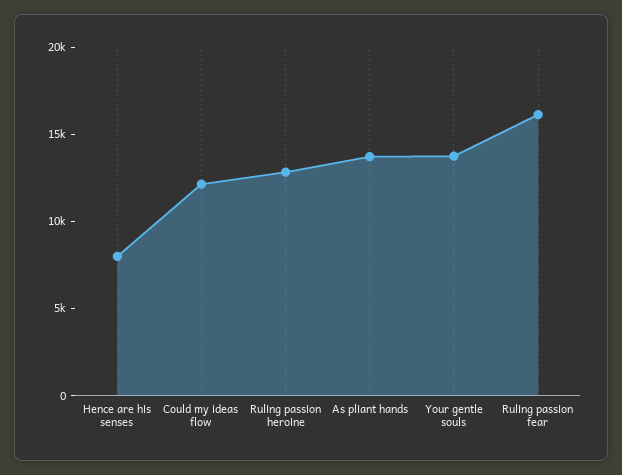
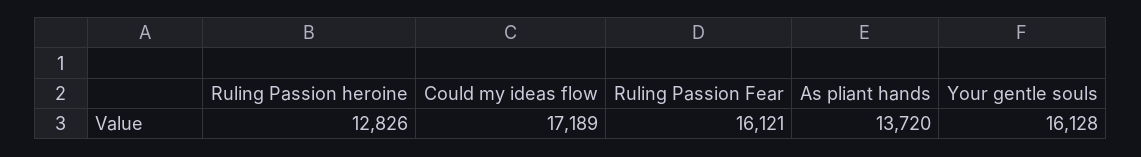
Hence are his senses: 8000 -> none
Could my ideas flow: 12000 -> 17189
Your gentle souls: 14000 -> 16128

